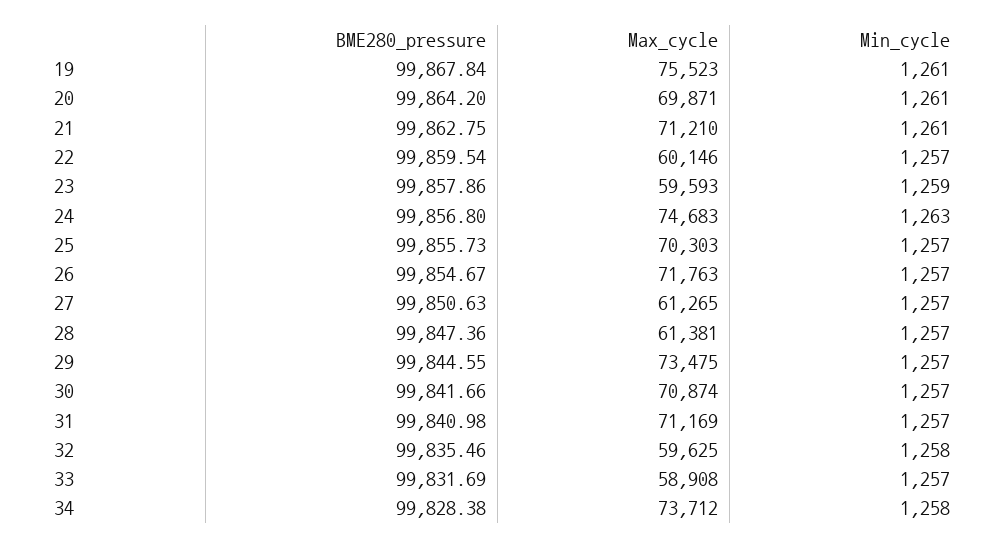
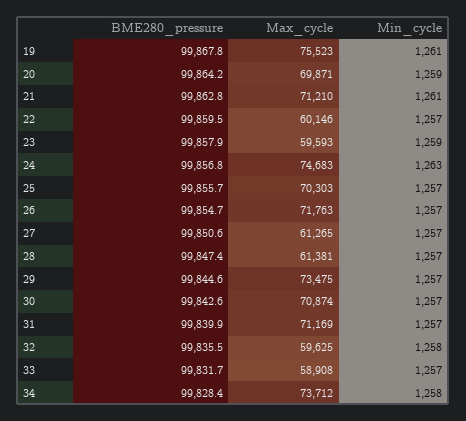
Min_cycle, 20: 1261 -> 1259
BME280_pressure, 30: 99841.66 -> 99842.6
BME280_pressure, 31: 99840.98 -> 99839.9

